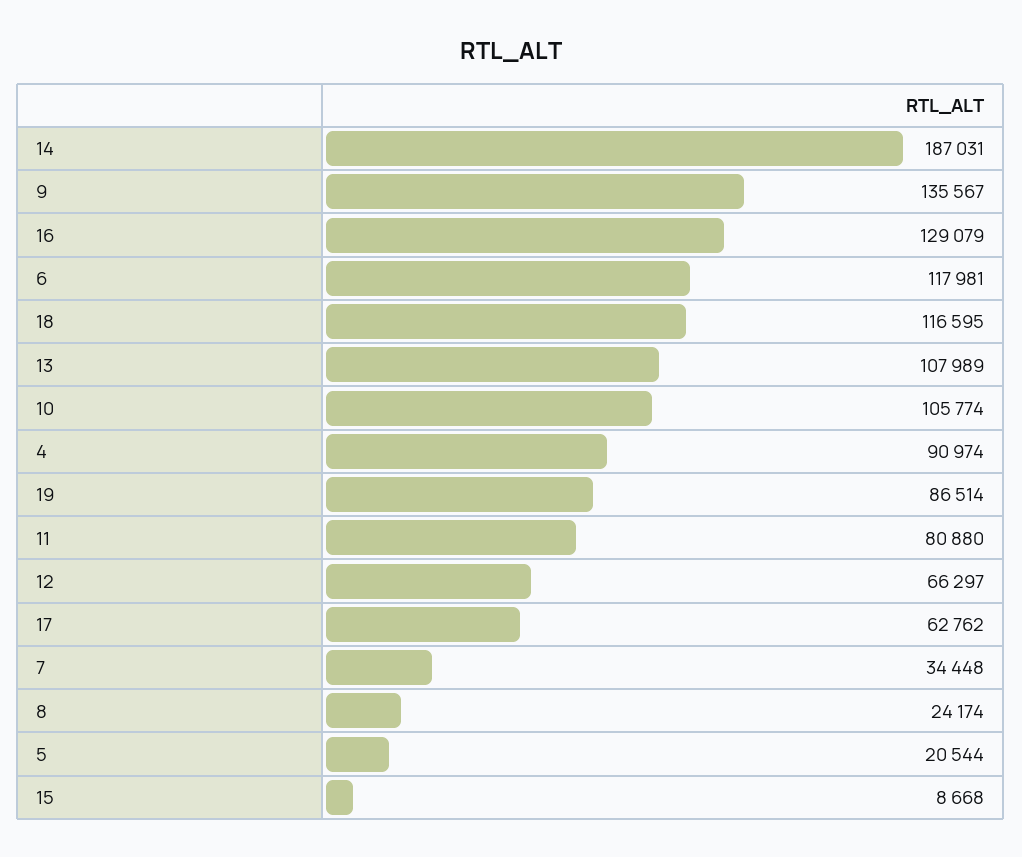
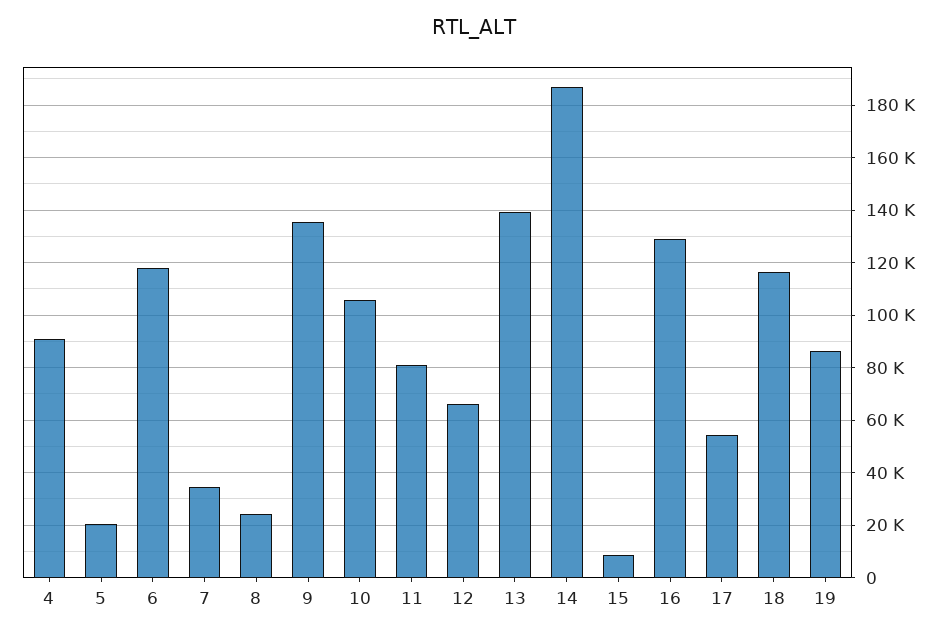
13: 107989 -> 140000
17: 62762 -> 55000

